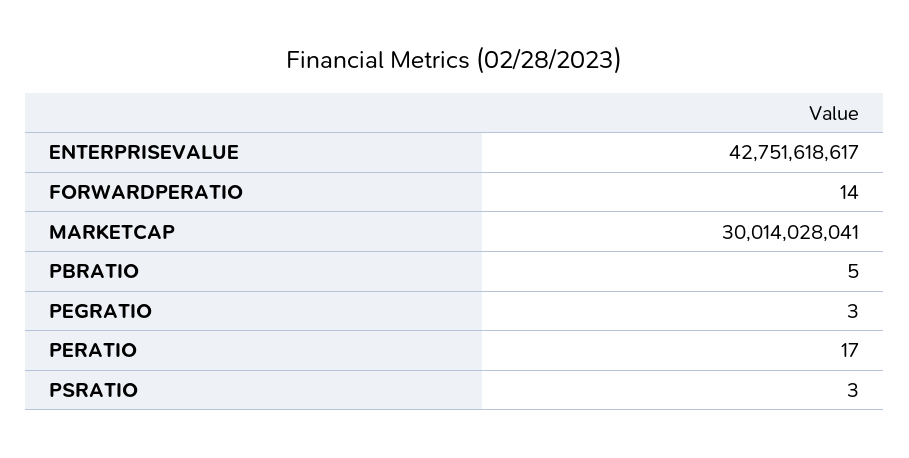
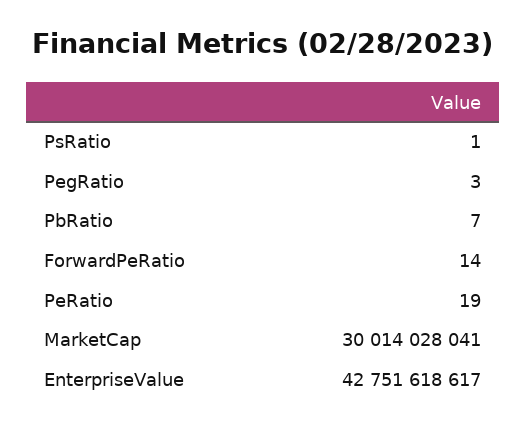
PBRATIO: 5 -> 7
PERATIO: 17 -> 19
PSRATIO: 3 -> 1

